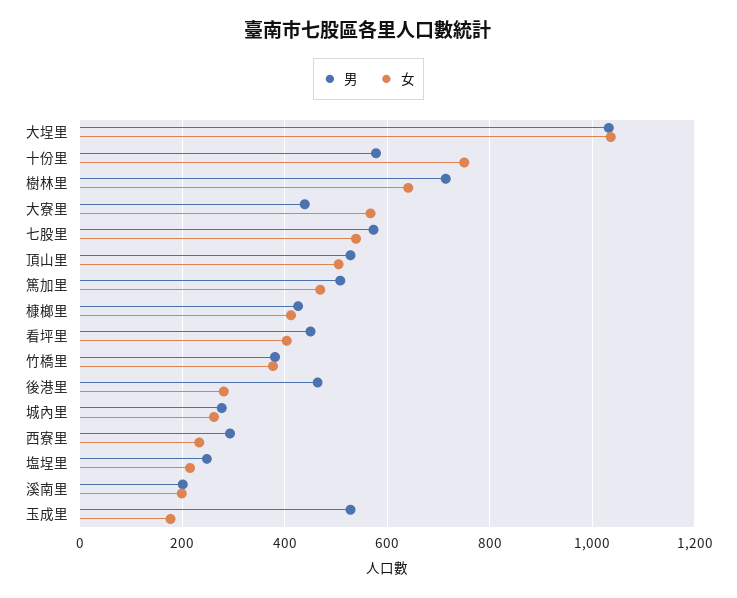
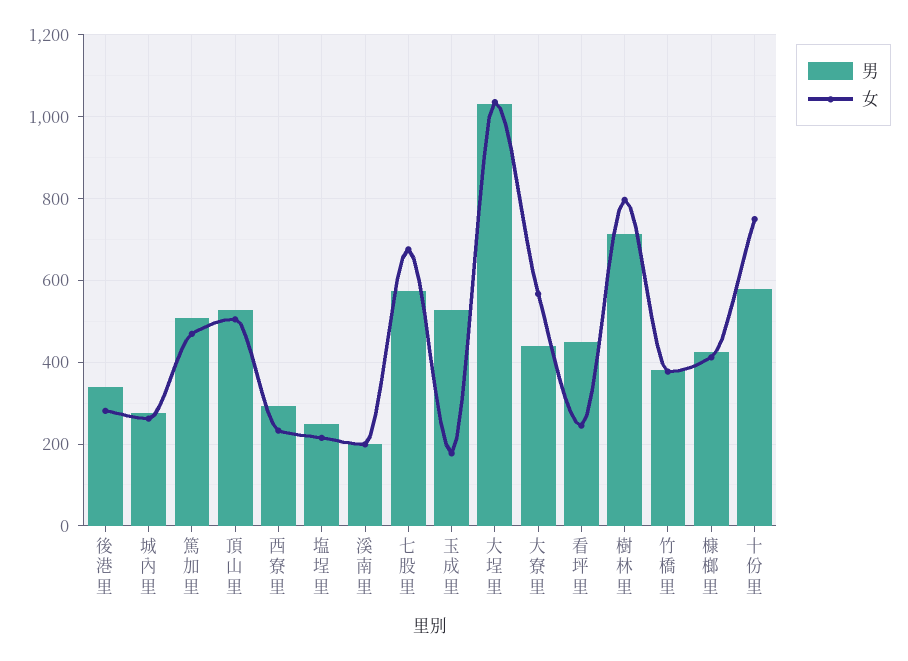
女, 樹林里: 640 -> 800
女, 七股里: 540 -> 680
女, 看坪里: 400 -> 240
男, 後港里: 460 -> 340

